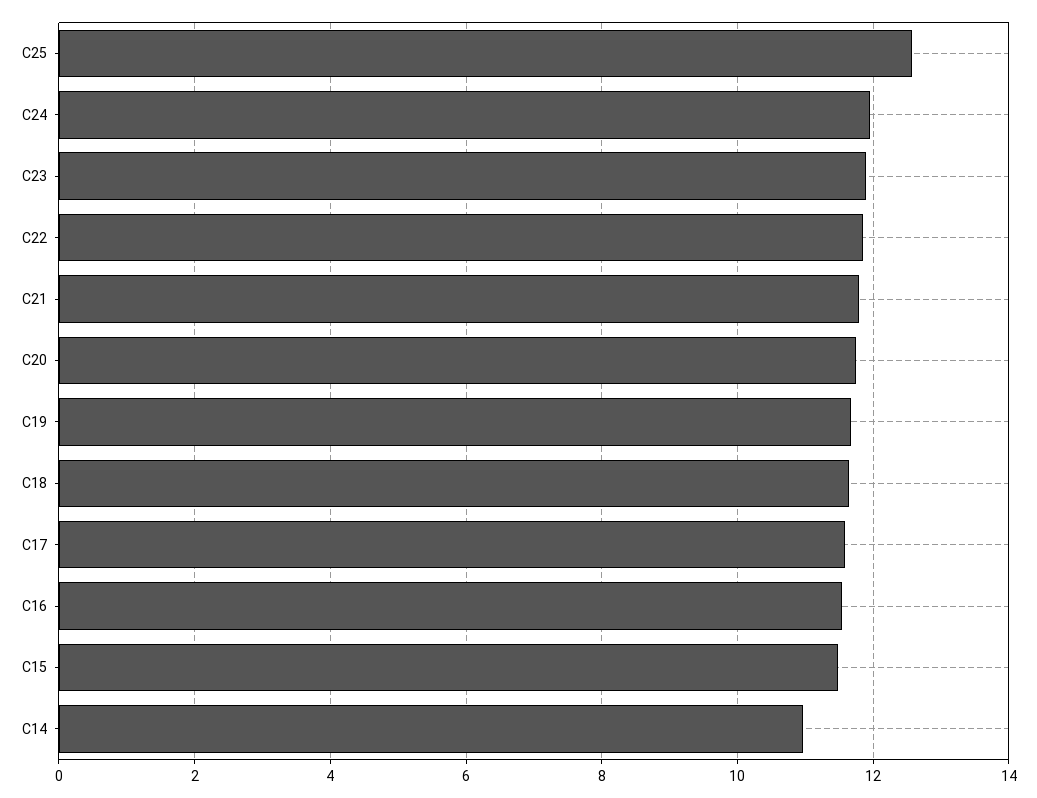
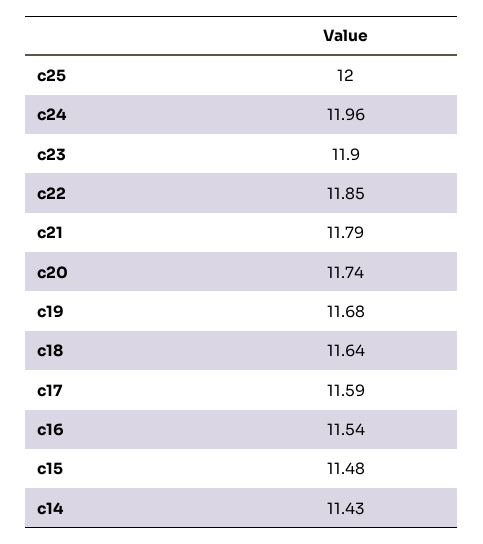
C25: 12.6 -> 12
C14: 11 -> 11.43

